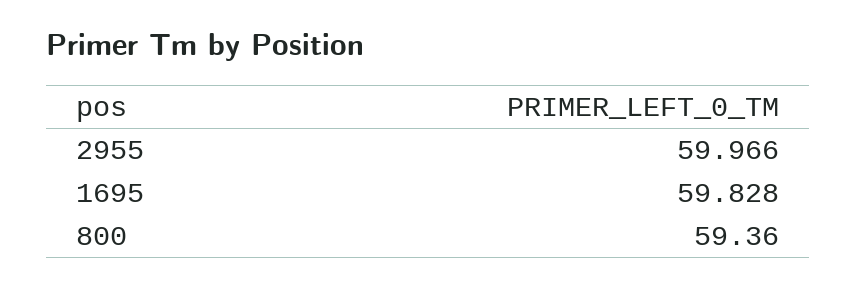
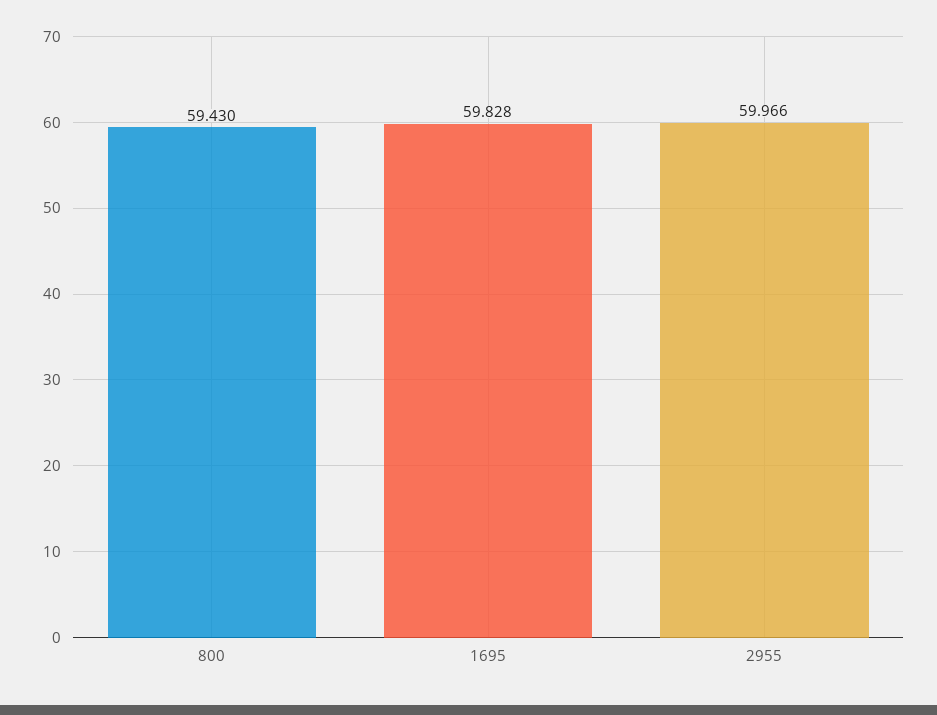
800: 59.36 -> 59.43

